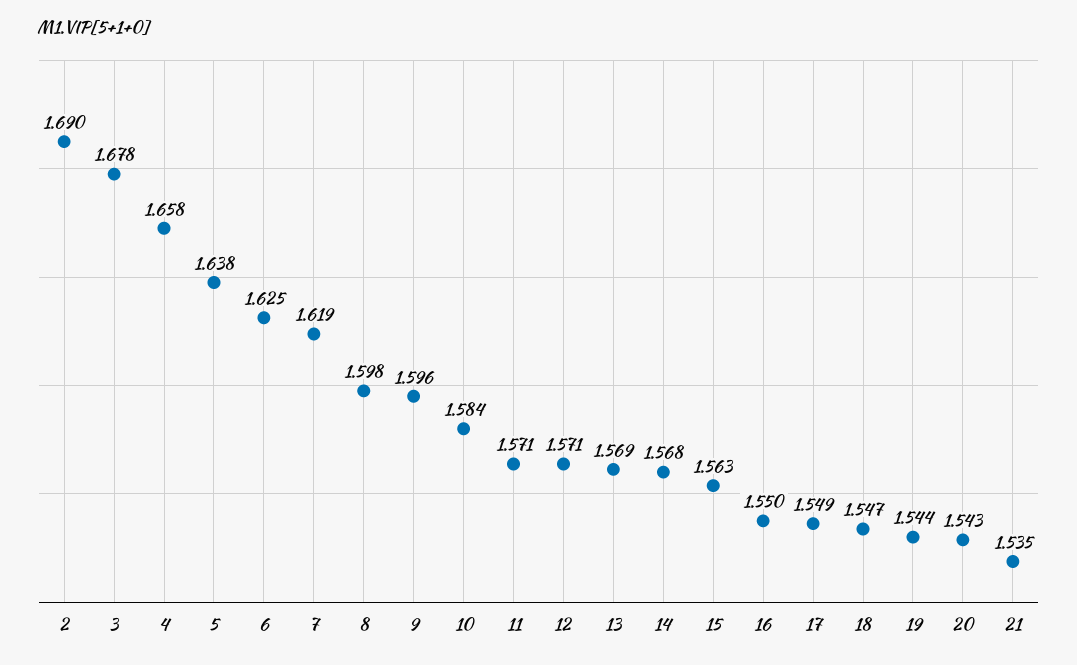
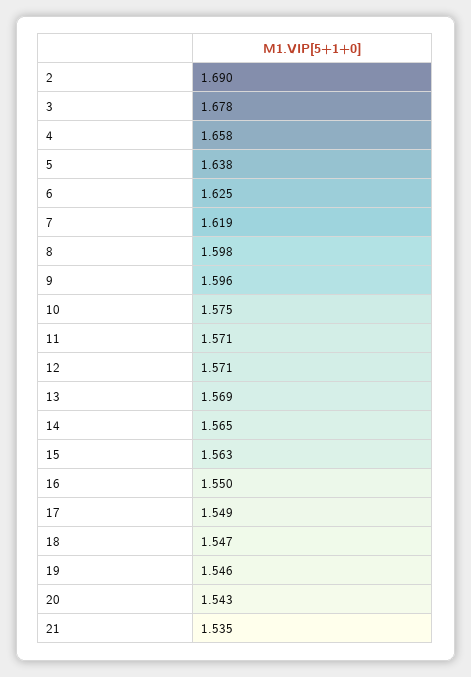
10: 1.584 -> 1.575
14: 1.568 -> 1.565
19: 1.544 -> 1.546

